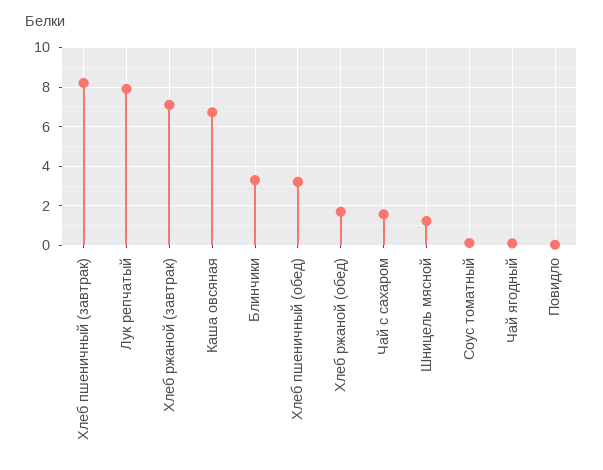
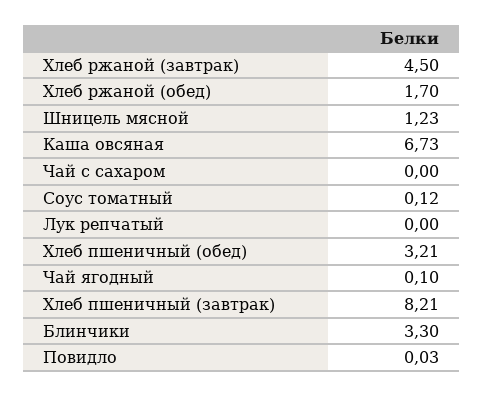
Лук репчатый: 8 -> 0
Хлеб ржаной (завтрак): 7 -> 4.5
Чай с сахаром: 1.5 -> 0

